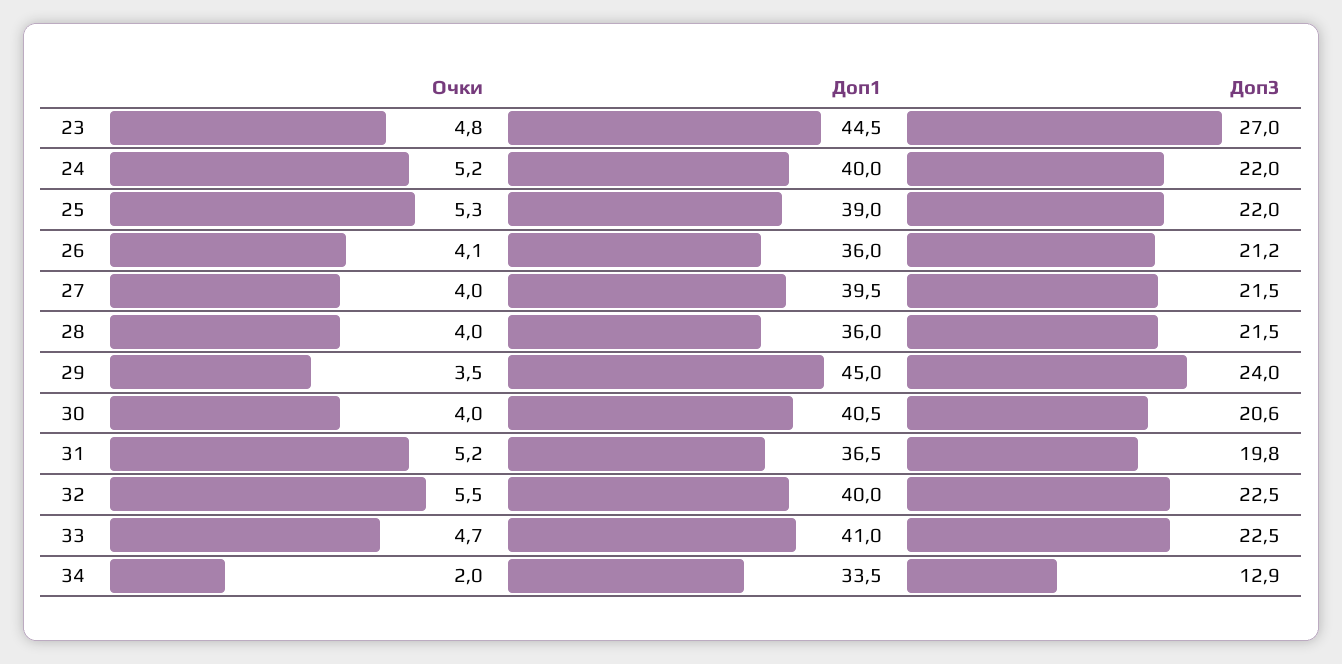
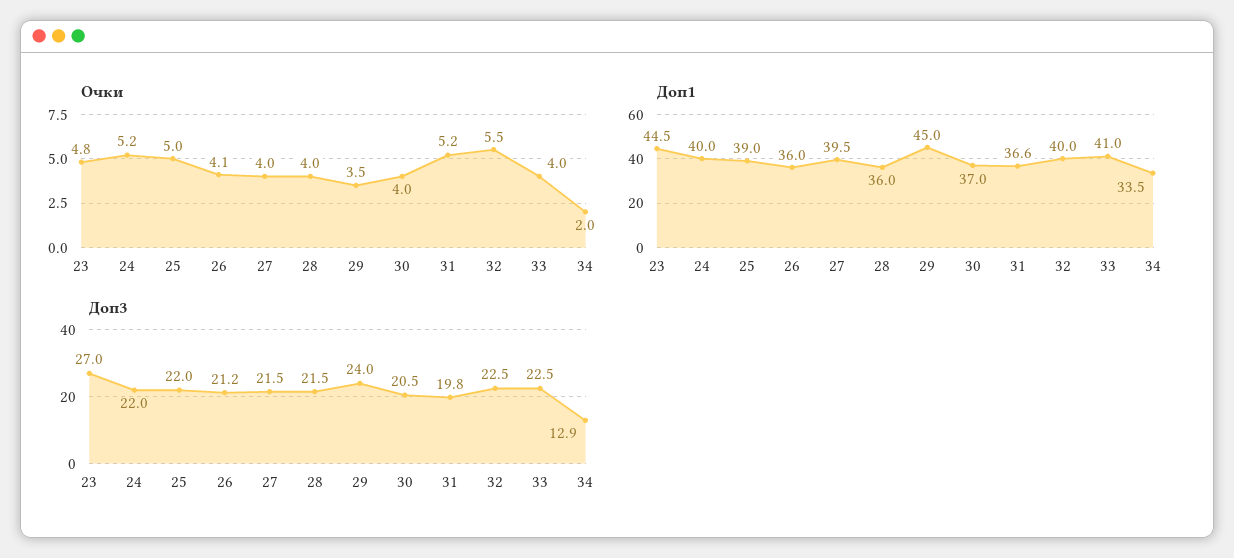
Очки, 25: 5.3 -> 5
Доп1, 30: 40.5 -> 37
Доп3, 30: 20.6 -> 20.5
Доп1, 31: 36.5 -> 36.6
Очки, 33: 4.7 -> 4

